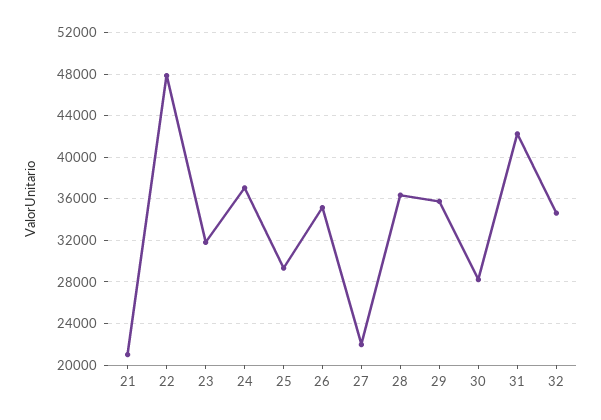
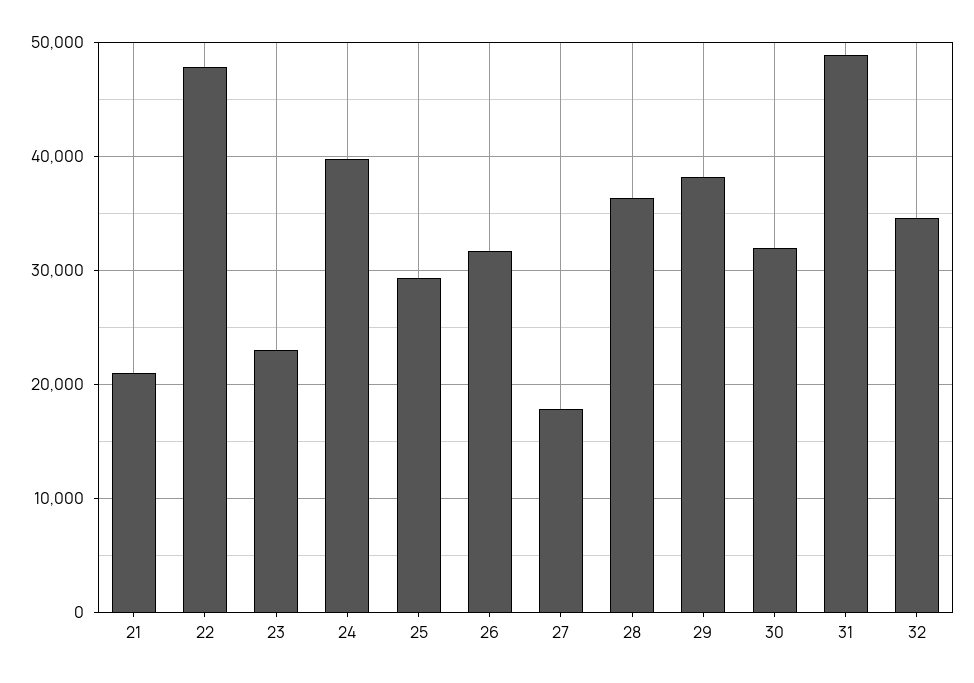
23: 32000 -> 23000
24: 37000 -> 40000
26: 35000 -> 32000
27: 22000 -> 18000
29: 36000 -> 38000
30: 28000 -> 32000
31: 42000 -> 49000

